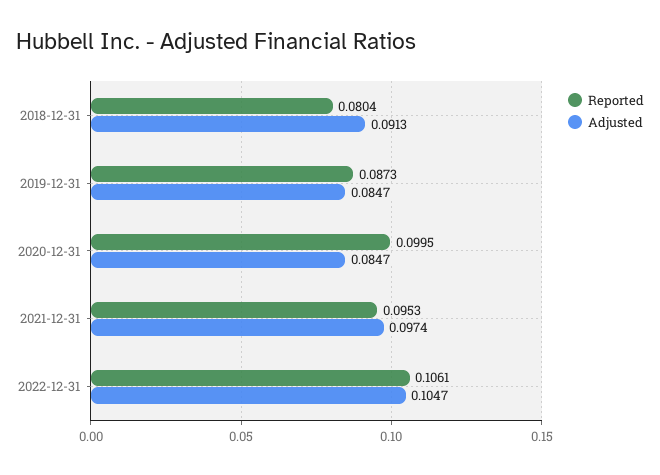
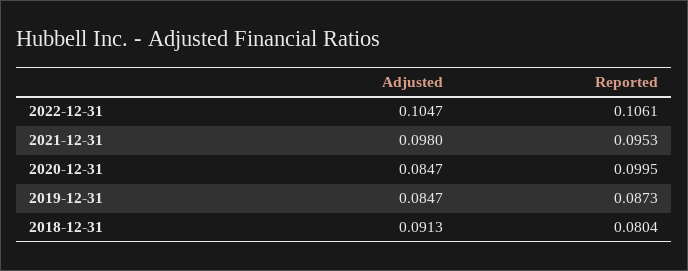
Adjusted, 2021-12-31: 0.0974 -> 0.098

